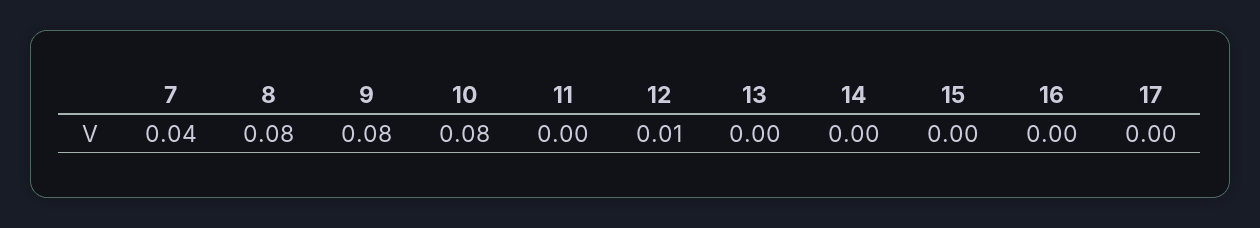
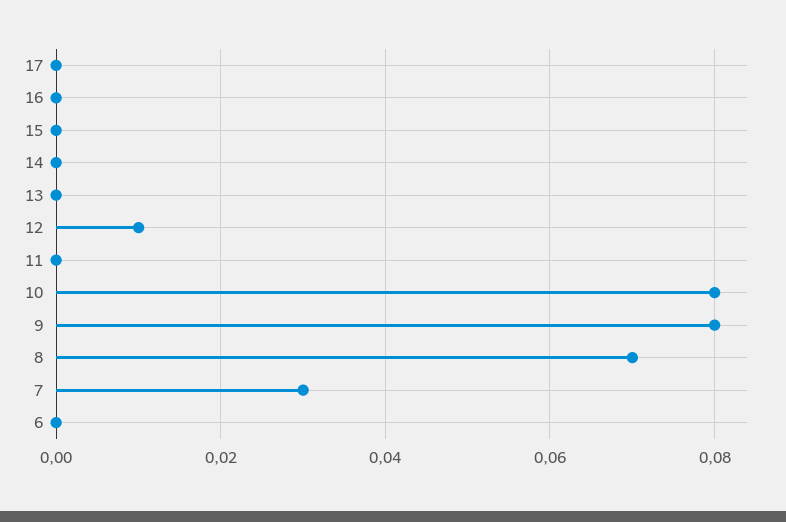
7: 0.04 -> 0.03
8: 0.08 -> 0.07
6: none -> 0

